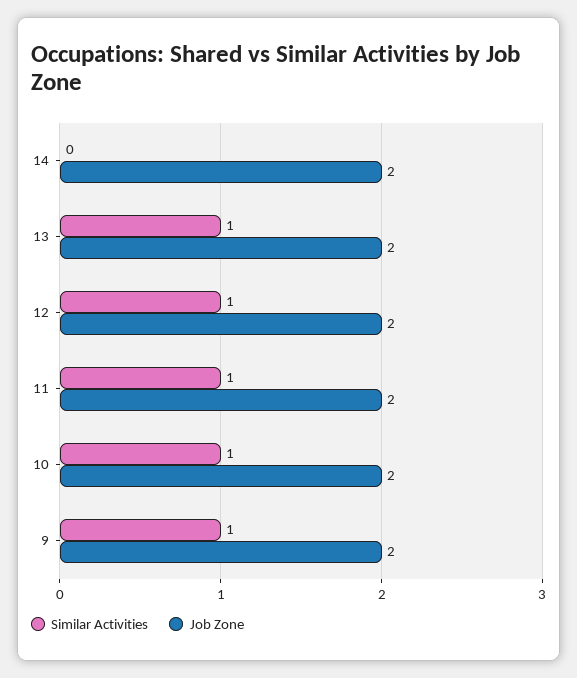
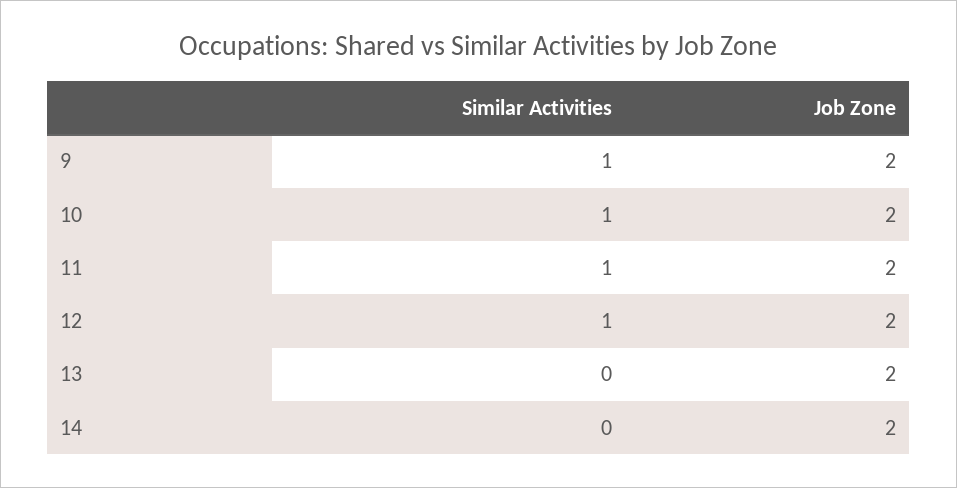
Similar Activities, 13: 1 -> 0

